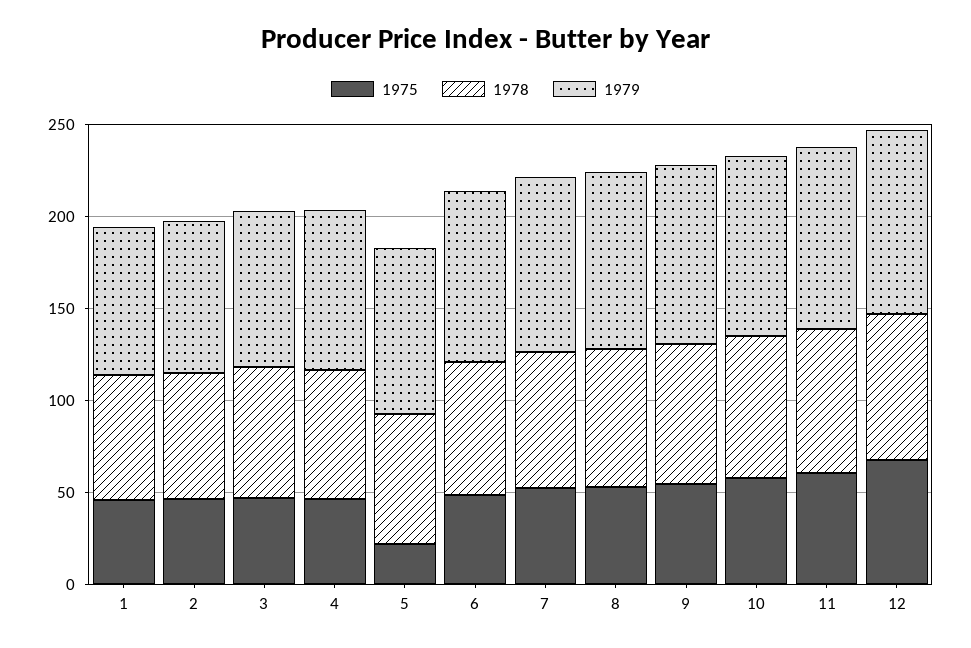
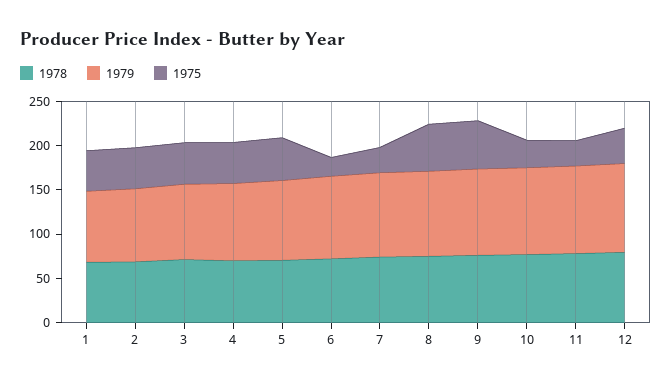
1975, 5: 20 -> 50
1975, 6: 50 -> 20
1975, 7: 50 -> 30
1975, 10: 60 -> 30
1975, 11: 60 -> 30
1975, 12: 70 -> 40

